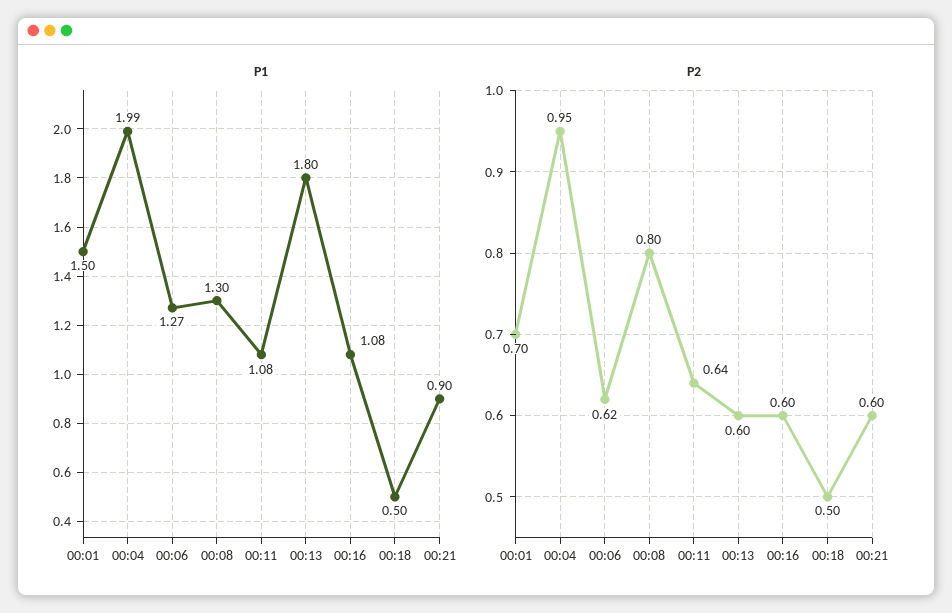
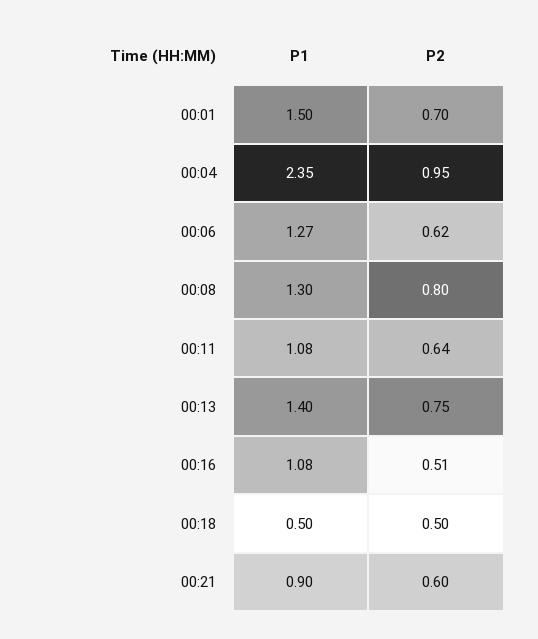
P1, 00:04: 1.99 -> 2.35
P1, 00:13: 1.8 -> 1.4
P2, 00:13: 0.6 -> 0.75
P2, 00:16: 0.6 -> 0.51

